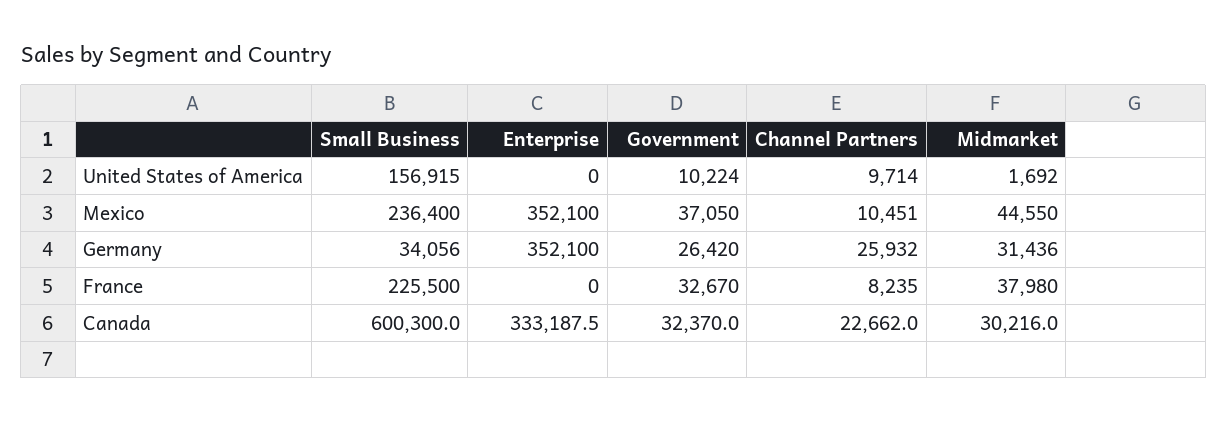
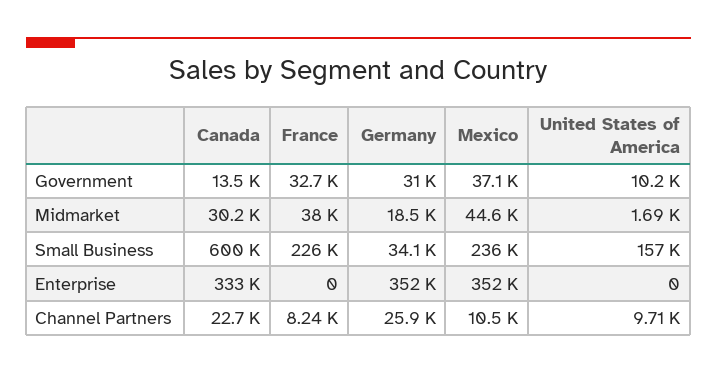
Government, Germany: 26420 -> 31000
Midmarket, Germany: 31436 -> 18500
Government, Canada: 32370 -> 13500

